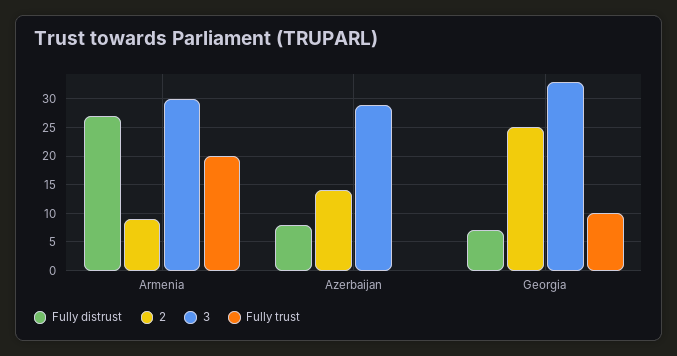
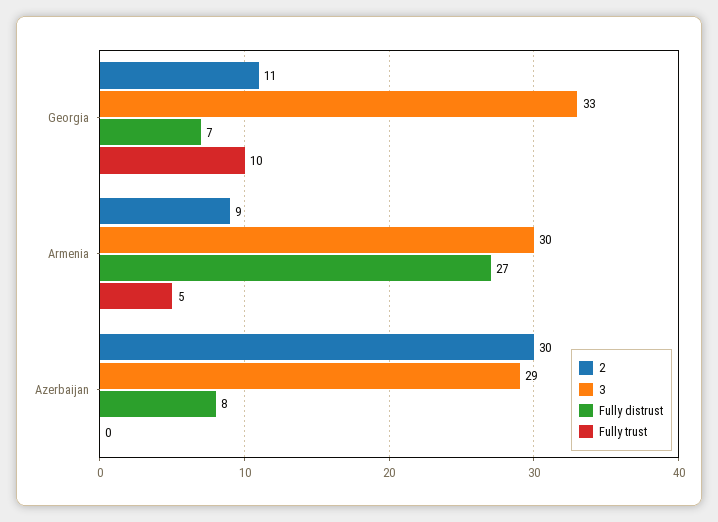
Fully trust, Armenia: 20 -> 5
2, Azerbaijan: 15 -> 30
2, Georgia: 25 -> 11

